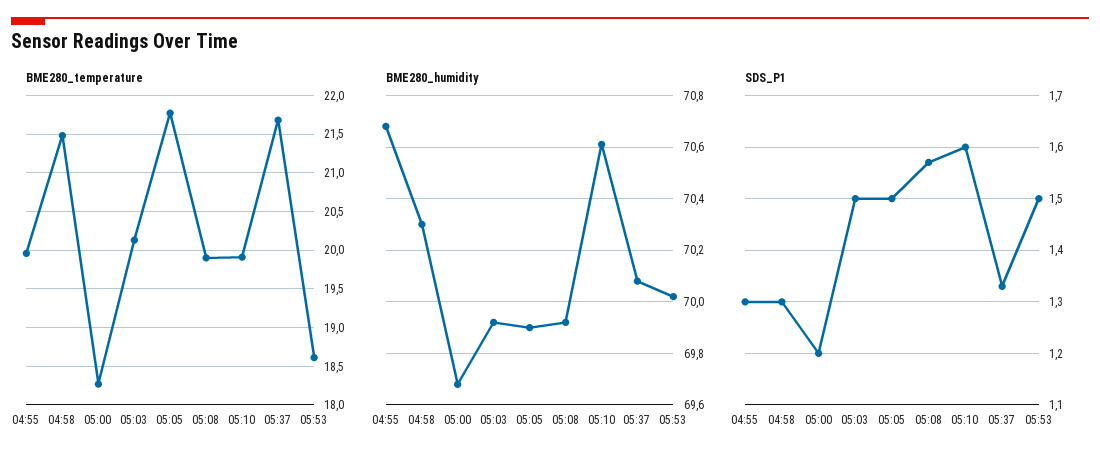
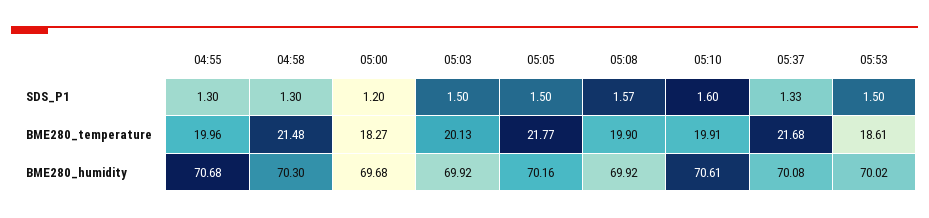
BME280_humidity, 05:05: 69.9 -> 70.16

